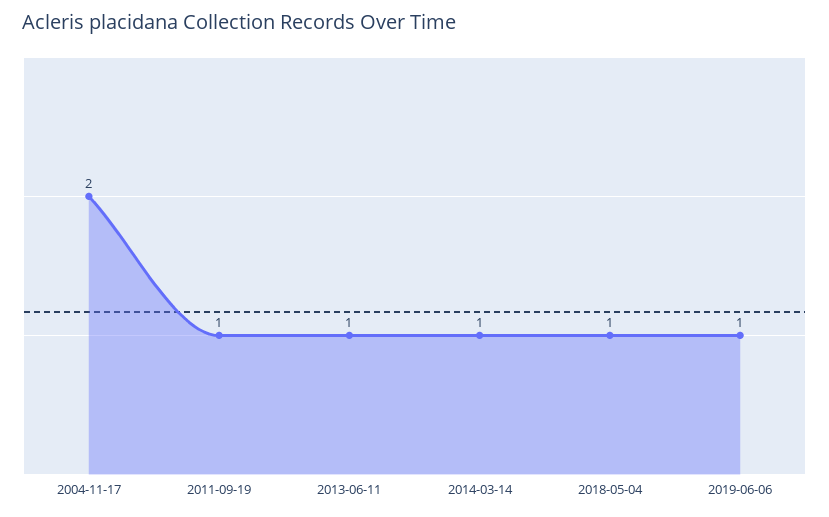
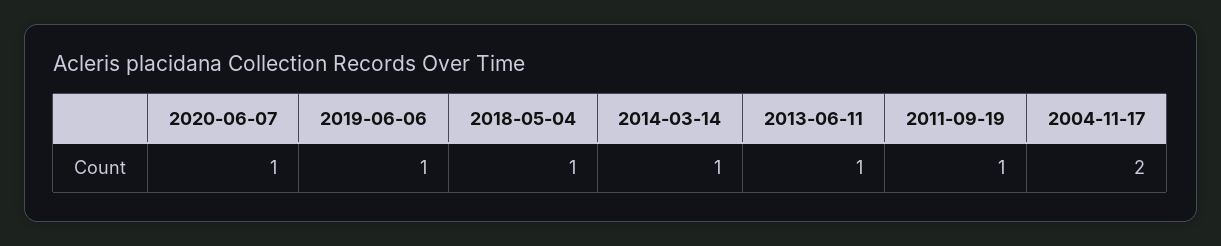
2020-06-07: none -> 1

